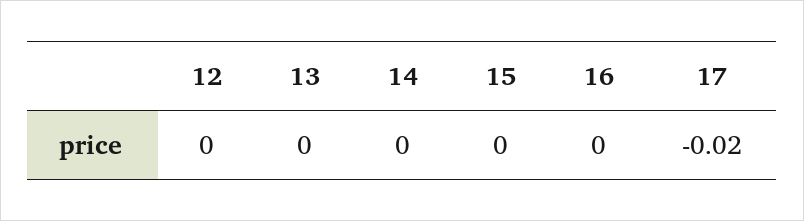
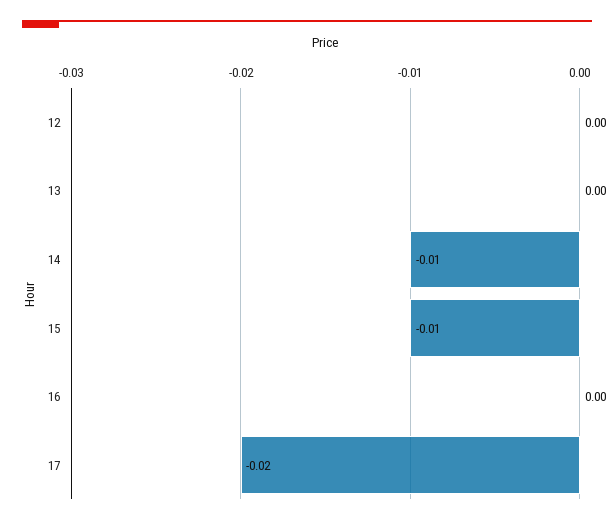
14: 0 -> -0.01
15: 0 -> -0.01

